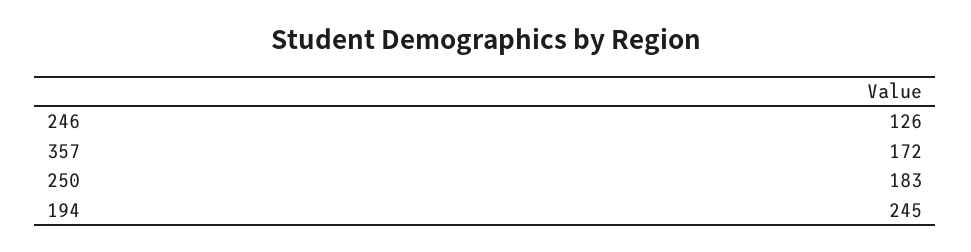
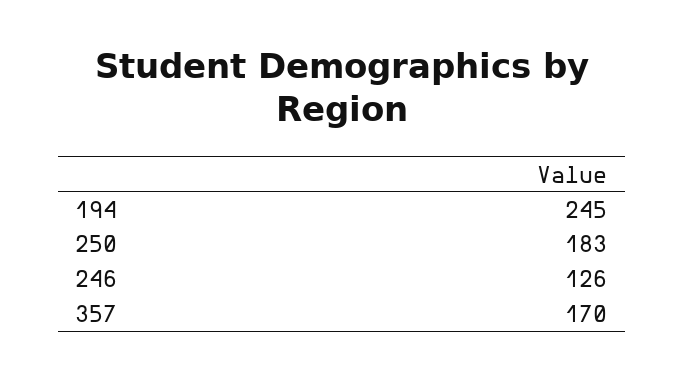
357: 172 -> 170

